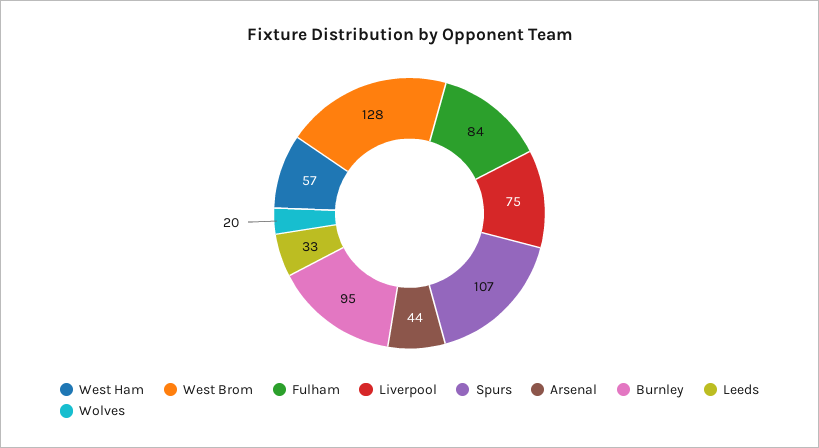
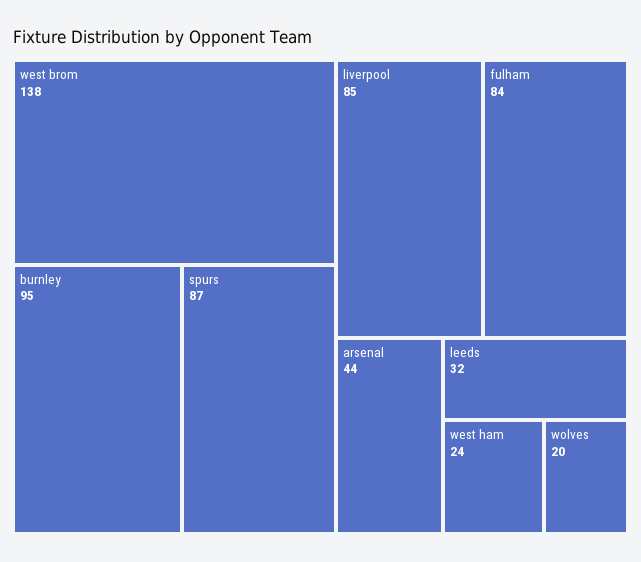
West Ham: 57 -> 24
West Brom: 128 -> 138
Liverpool: 75 -> 85
Spurs: 107 -> 87
Leeds: 33 -> 32

